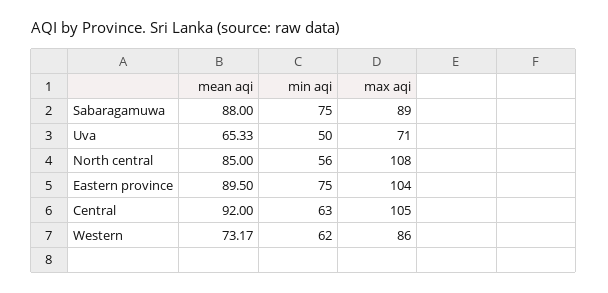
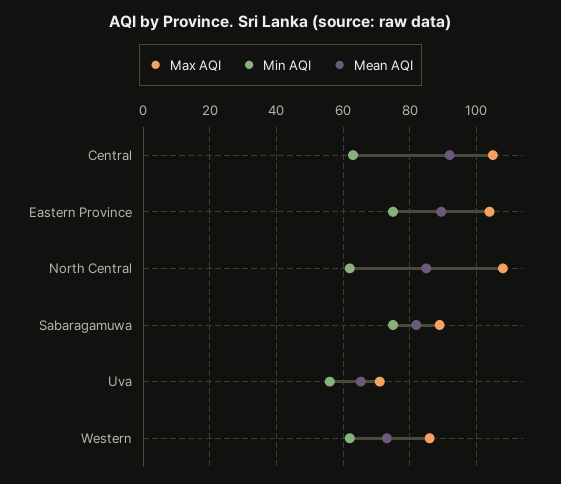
mean aqi, Sabaragamuwa: 88 -> 82
min aqi, Uva: 50 -> 56
min aqi, North central: 56 -> 62

